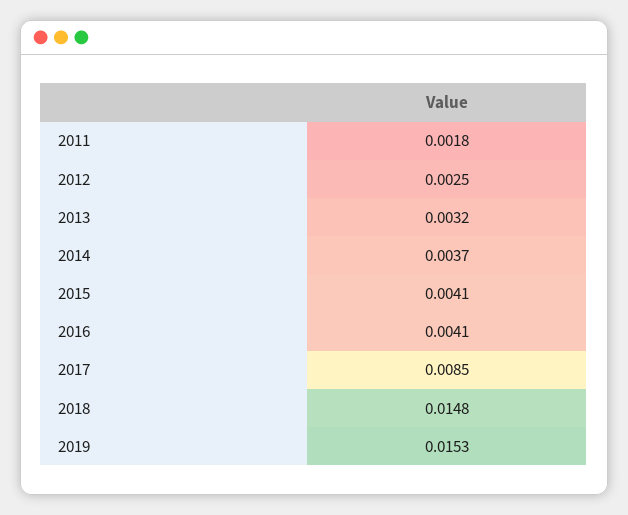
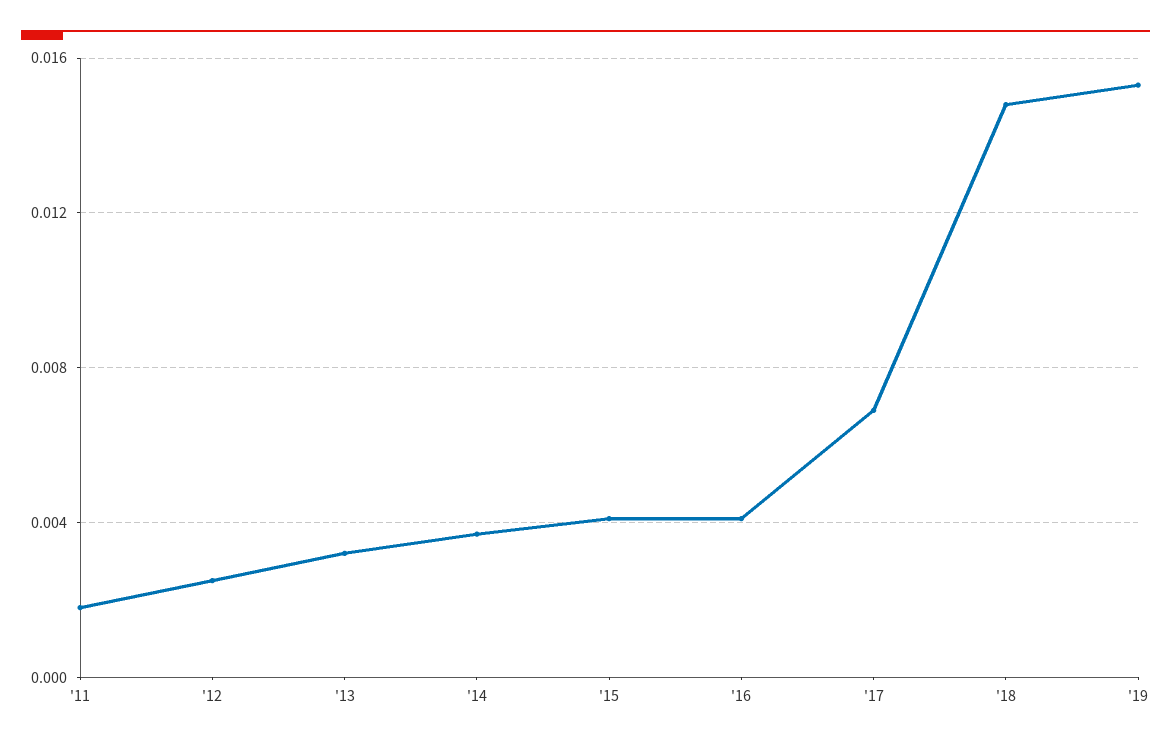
2017: 0.0085 -> 0.007

